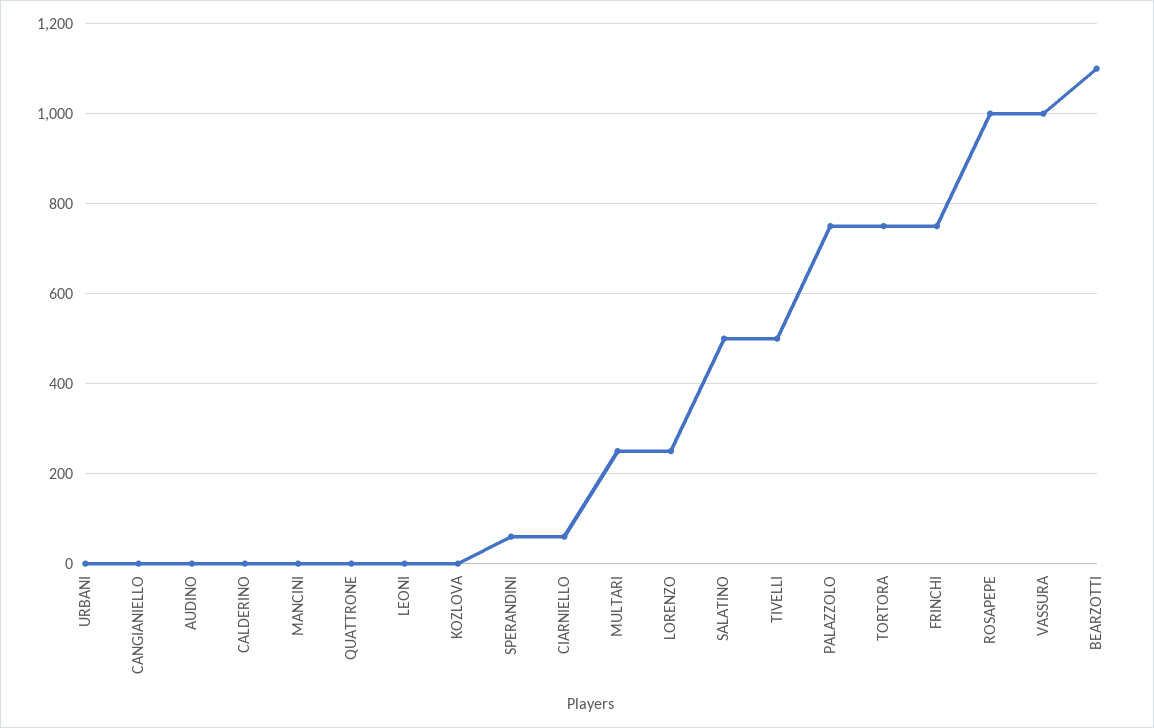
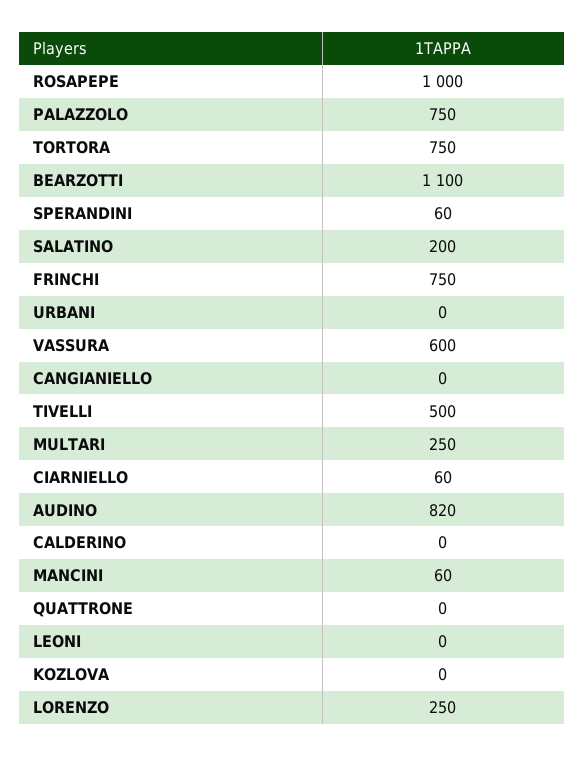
AUDINO: 0 -> 820
MANCINI: 0 -> 60
SALATINO: 500 -> 200
VASSURA: 1000 -> 600

